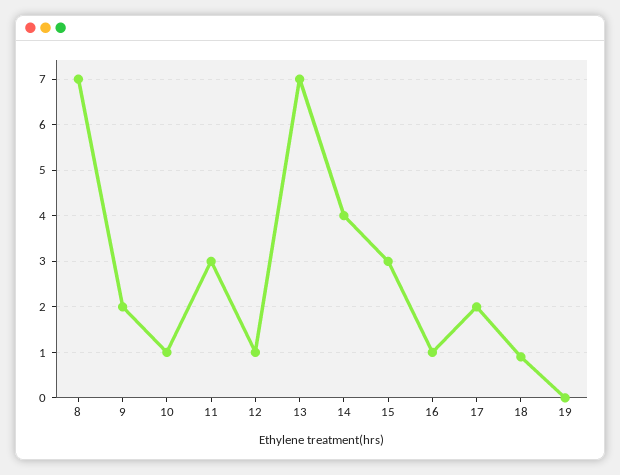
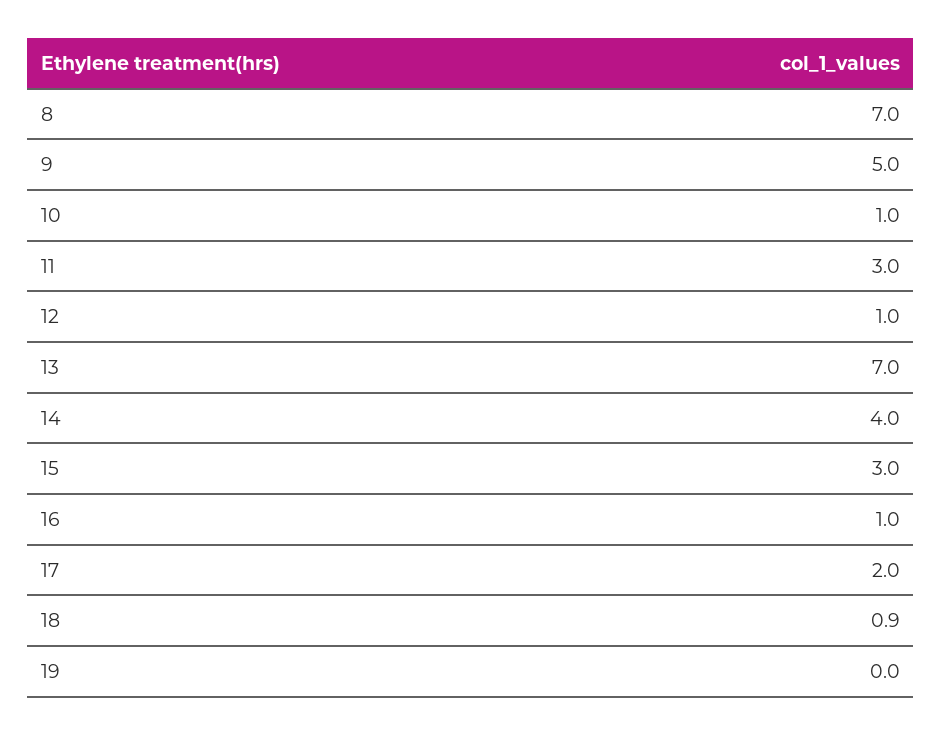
9: 2 -> 5

